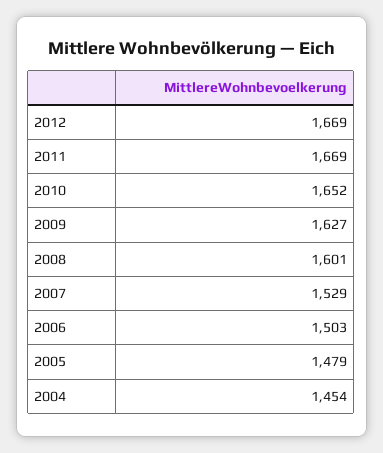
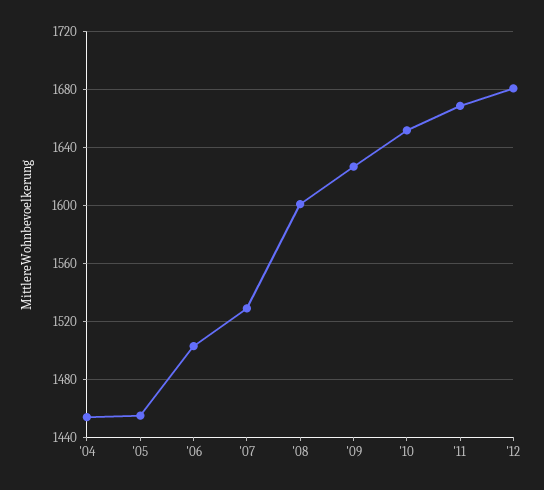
2012: 1669 -> 1680
2005: 1479 -> 1455

